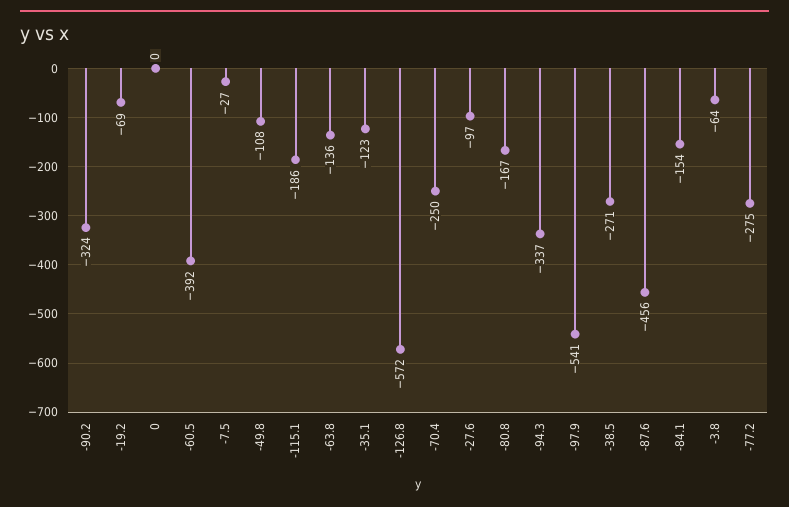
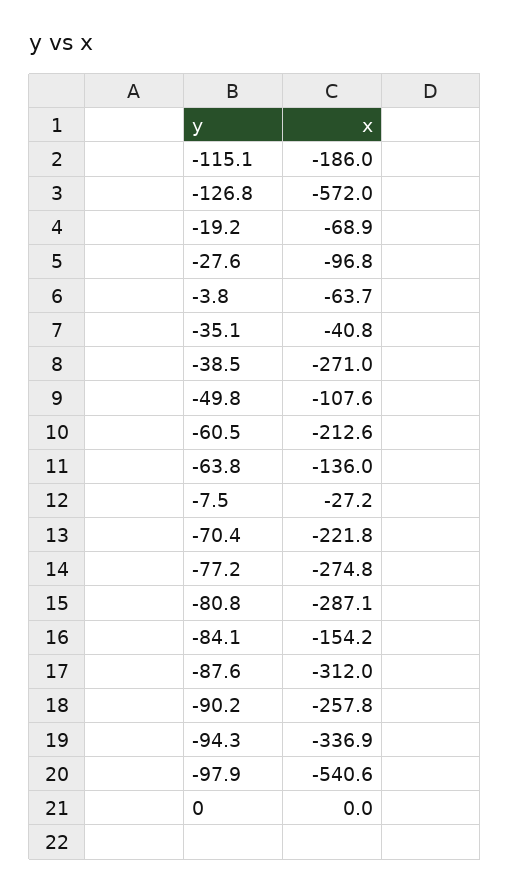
-90.2: -324 -> -257.8
-60.5: -392 -> -212.6
-35.1: -123 -> -40.8
-70.4: -250 -> -221.8
-80.8: -167 -> -287.1
-87.6: -456 -> -312

